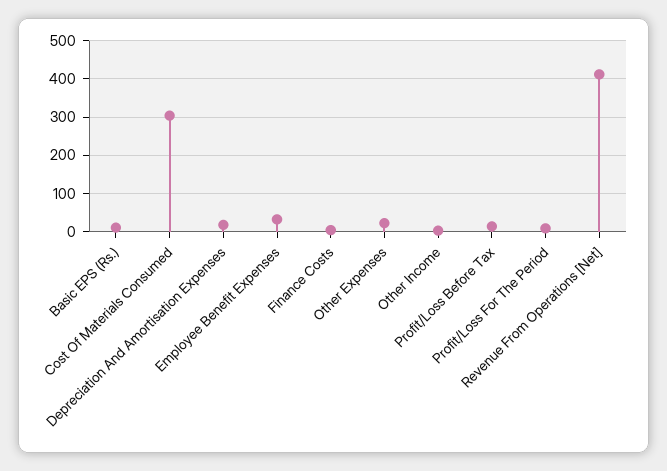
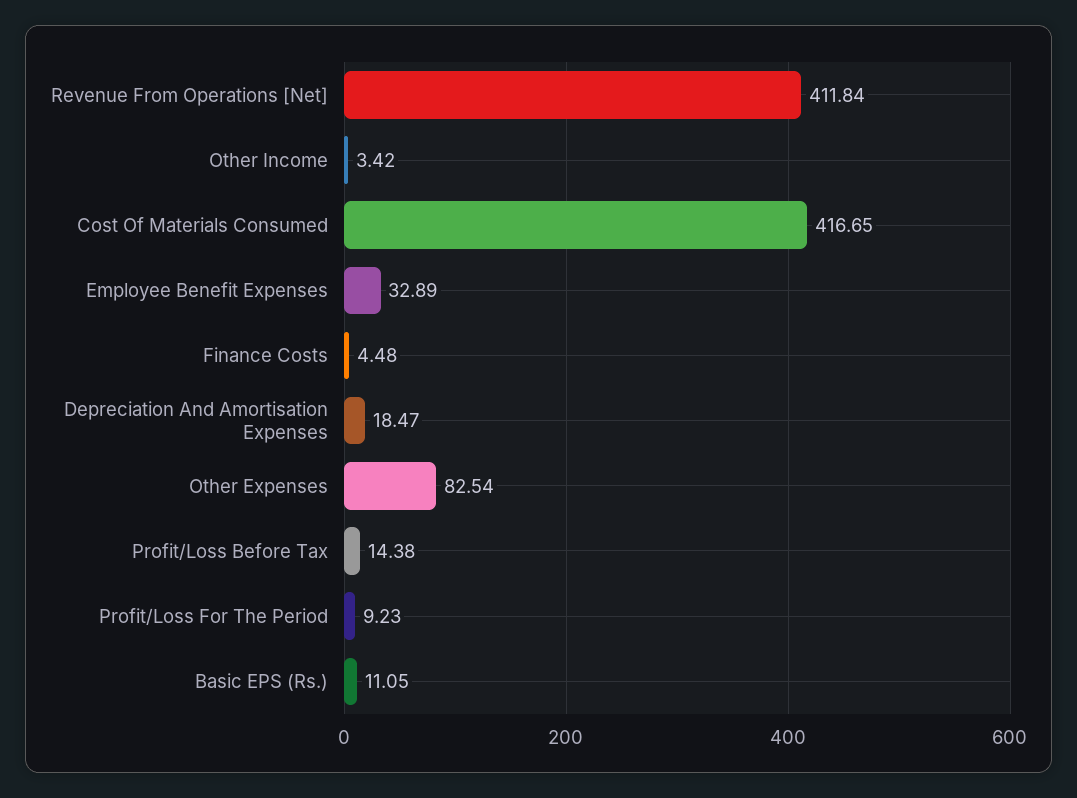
Cost Of Materials Consumed: 300 -> 416.65
Other Expenses: 20 -> 82.54

